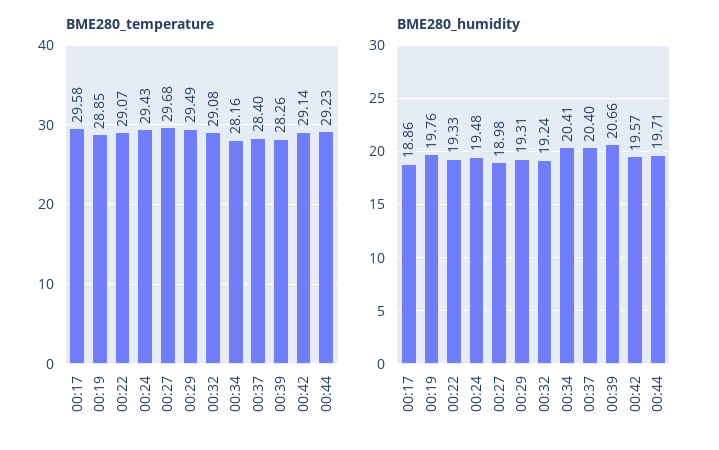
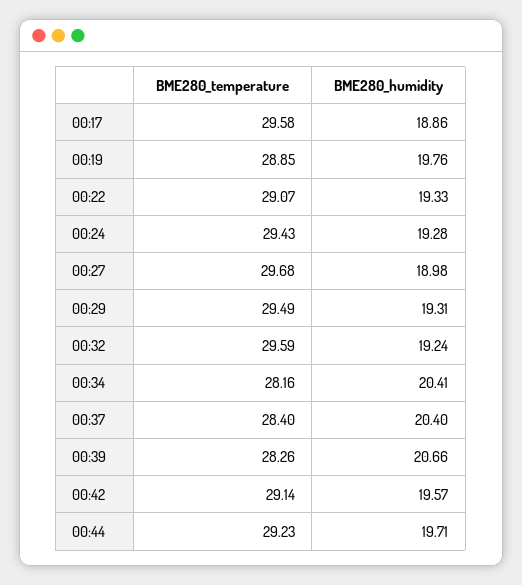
BME280_temperature, 00:32: 29.08 -> 29.59
BME280_humidity, 00:24: 19.48 -> 19.28

